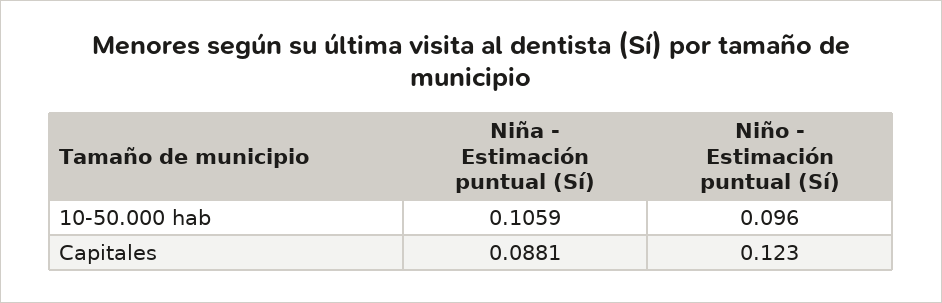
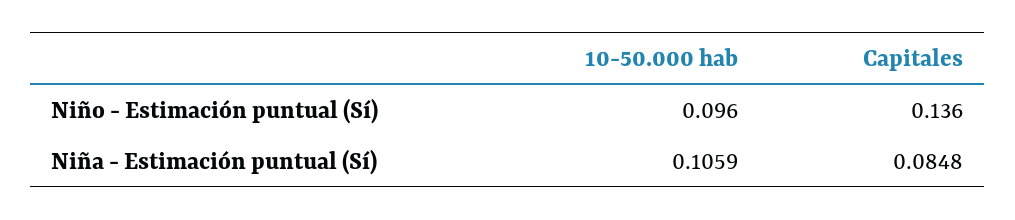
Niña - Estimación puntual (Sí), Capitales: 0.0881 -> 0.0848
Niño - Estimación puntual (Sí), Capitales: 0.123 -> 0.136

